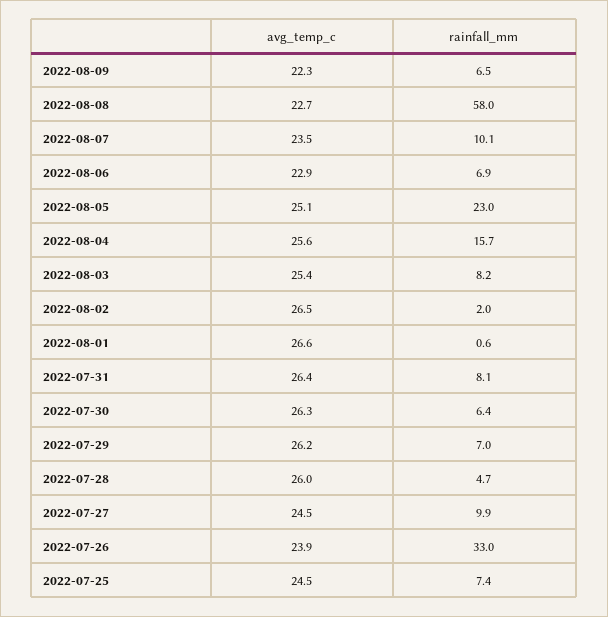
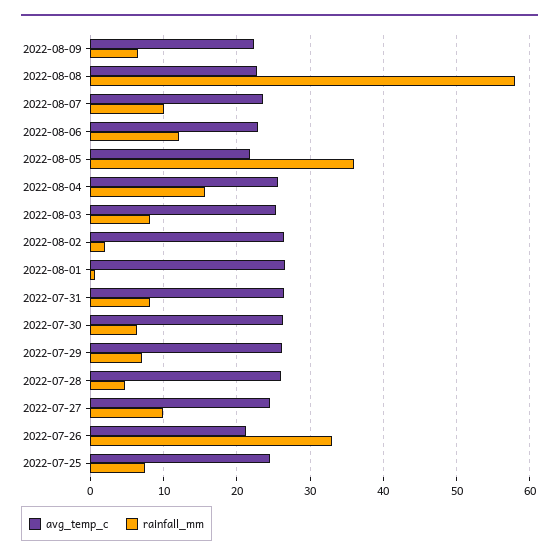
rainfall_mm, 2022-08-06: 6.9 -> 12
avg_temp_c, 2022-08-05: 25.1 -> 22
rainfall_mm, 2022-08-05: 23 -> 36
avg_temp_c, 2022-07-26: 23.9 -> 21

